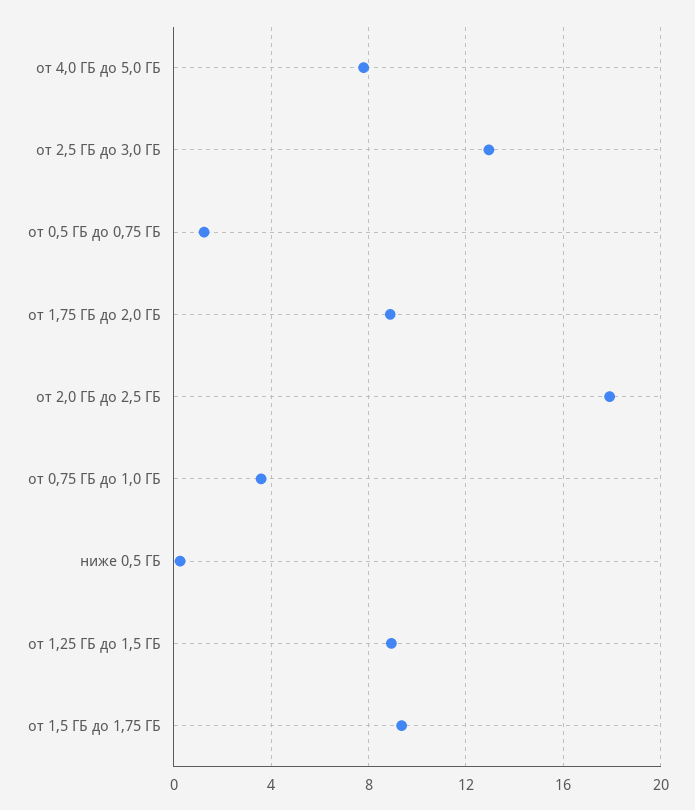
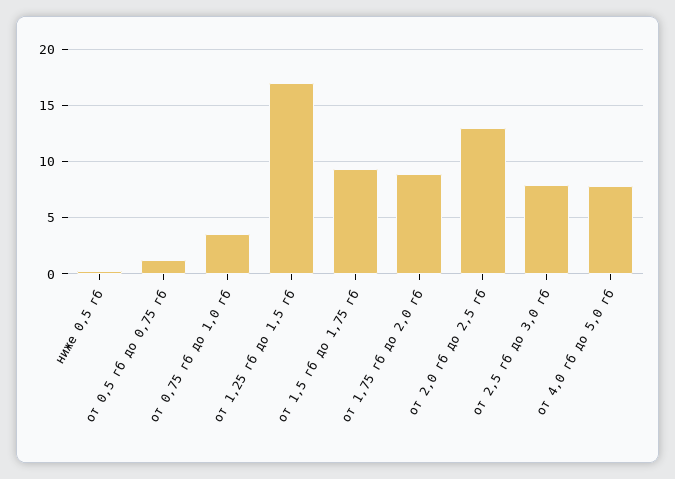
от 2,5 ГБ до 3,0 ГБ: 13 -> 8
от 2,0 ГБ до 2,5 ГБ: 18 -> 13
от 1,25 ГБ до 1,5 ГБ: 9 -> 17

